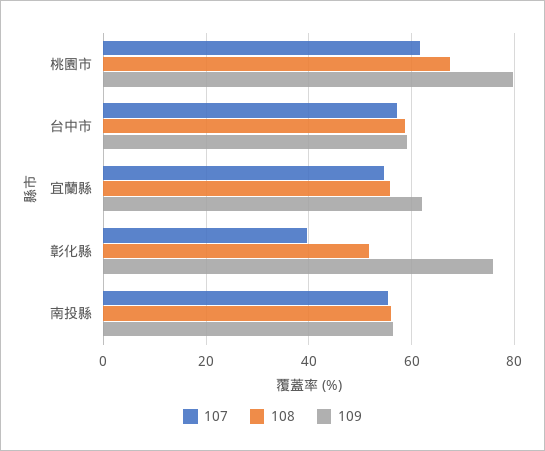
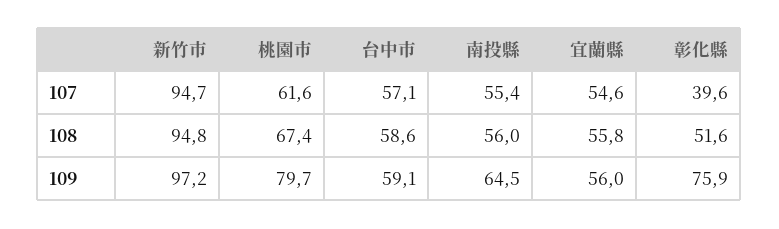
109, 宜蘭縣: 62 -> 56
109, 南投縣: 56 -> 64.5
107, 新竹市: none -> 94.7
108, 新竹市: none -> 94.8
109, 新竹市: none -> 97.2

